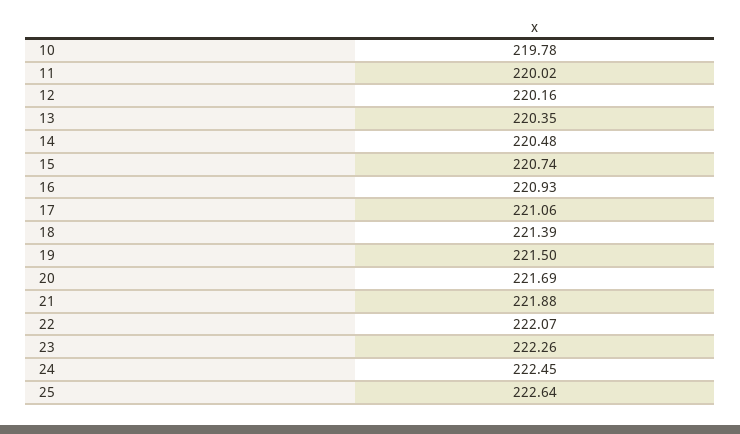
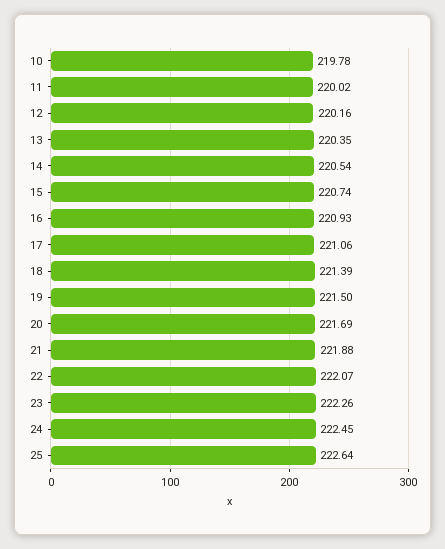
14: 220.48 -> 220.54

